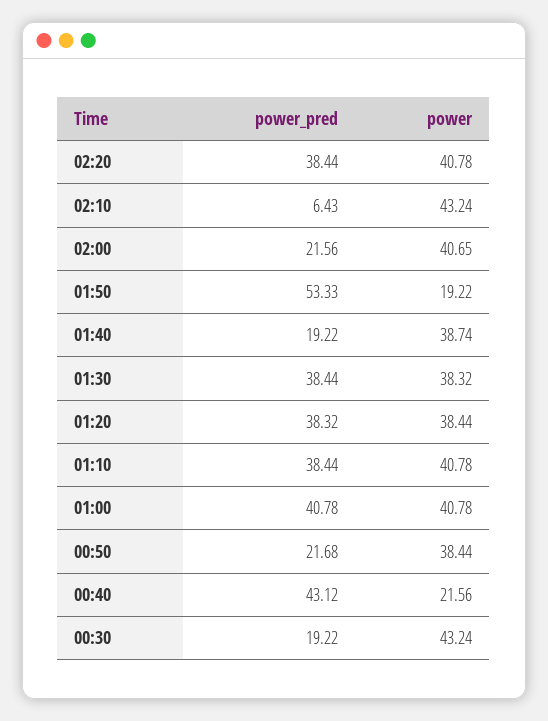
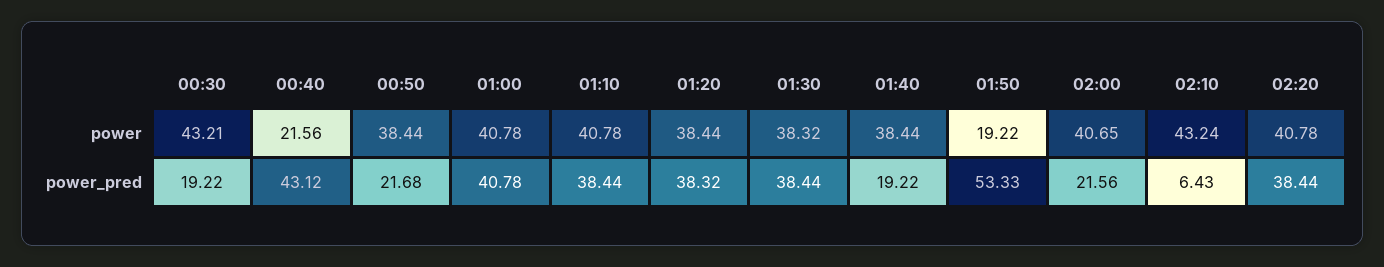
power, 01:40: 38.74 -> 38.44
power, 00:30: 43.24 -> 43.21

